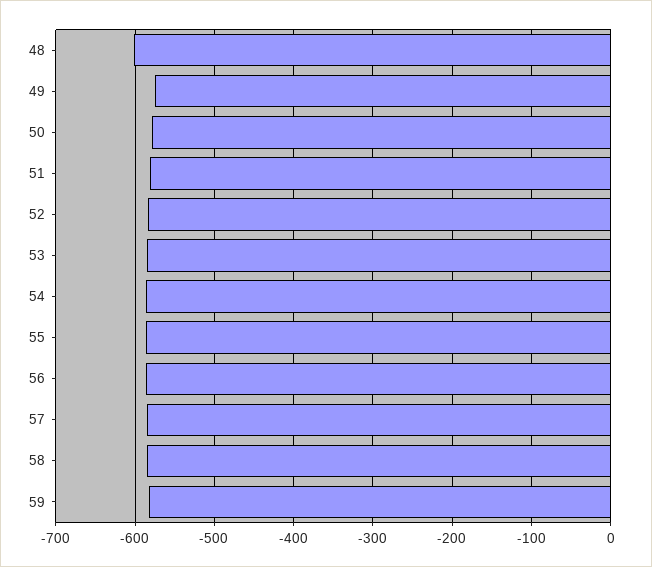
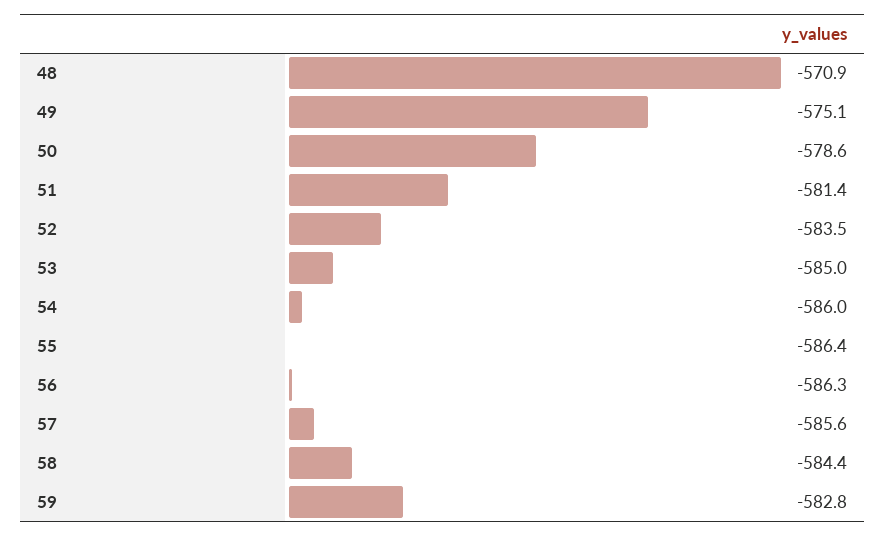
48: -600 -> -570.9

